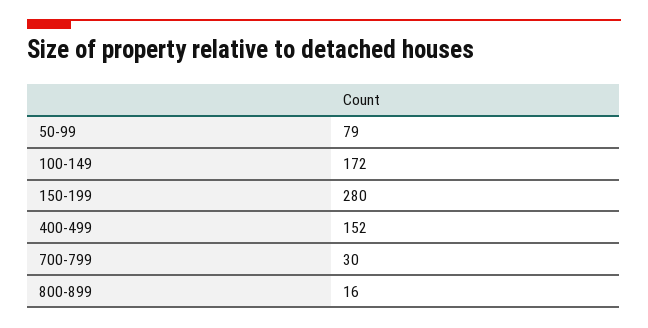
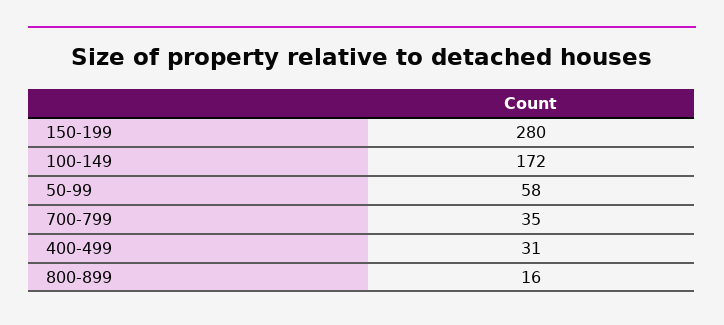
50-99: 79 -> 58
400-499: 152 -> 31
700-799: 30 -> 35

